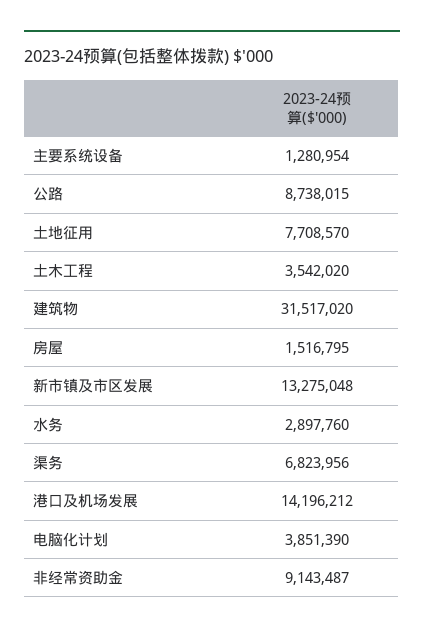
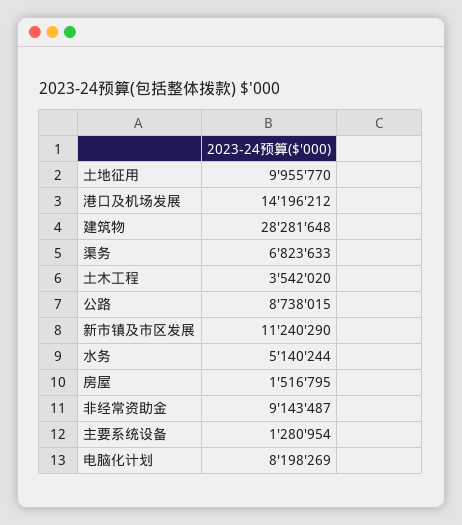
土地征用: 7708570 -> 9955770
建筑物: 31517020 -> 28281648
新市镇及市区发展: 13275048 -> 11240290
水务: 2897760 -> 5140244
渠务: 6823956 -> 6823633
电脑化计划: 3851390 -> 8198269

